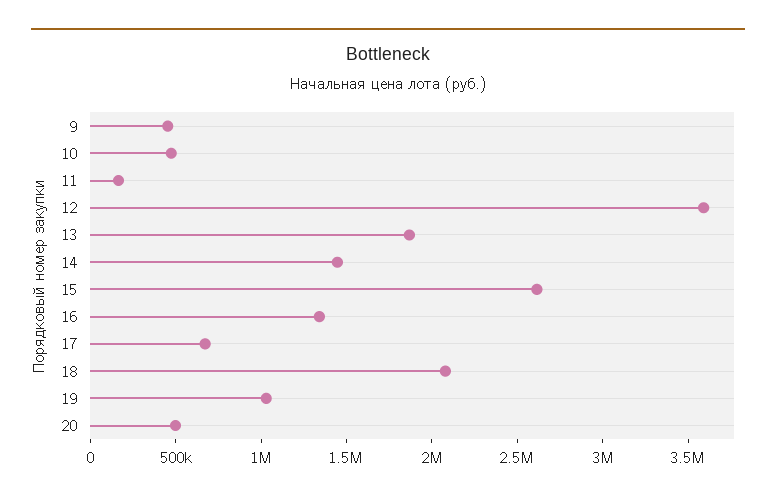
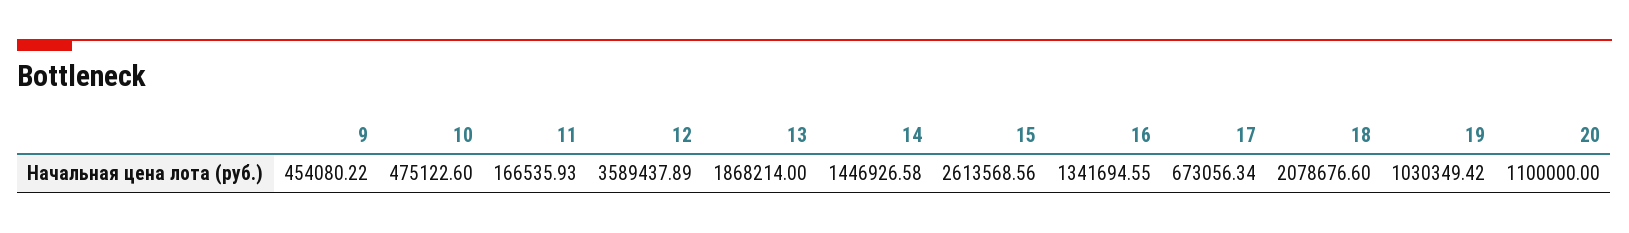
20: 500000 -> 1100000

